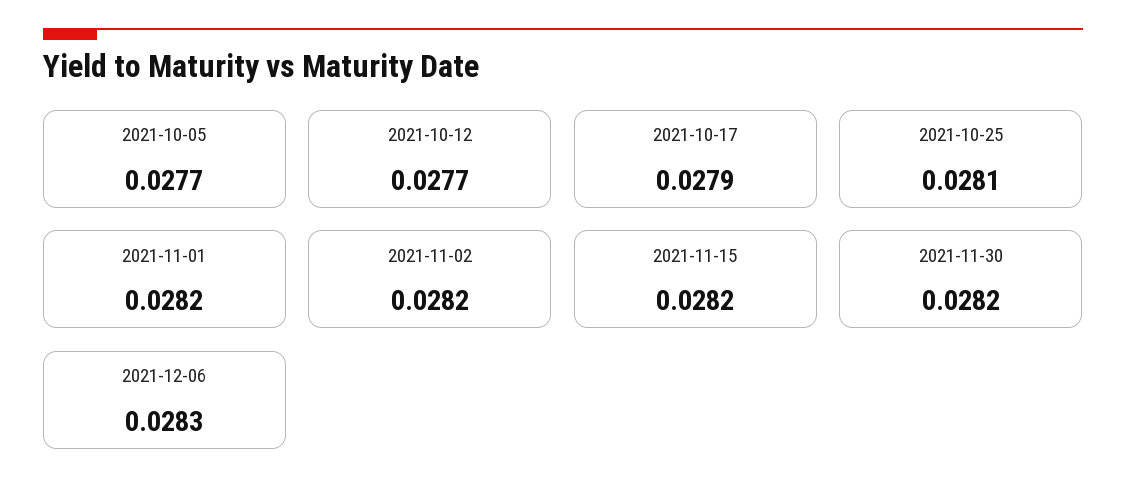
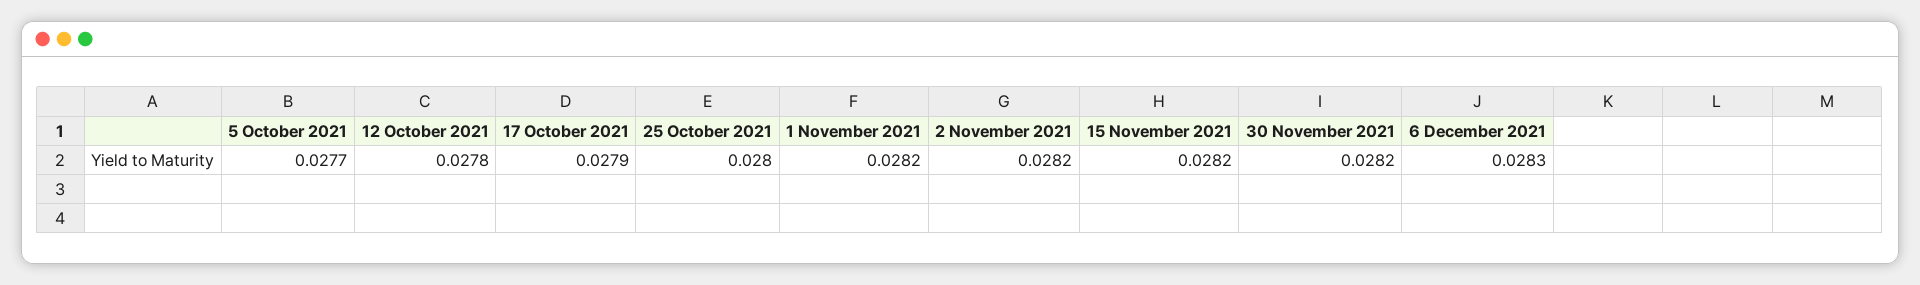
2021-10-12: 0.0277 -> 0.0278
2021-10-25: 0.0281 -> 0.028

